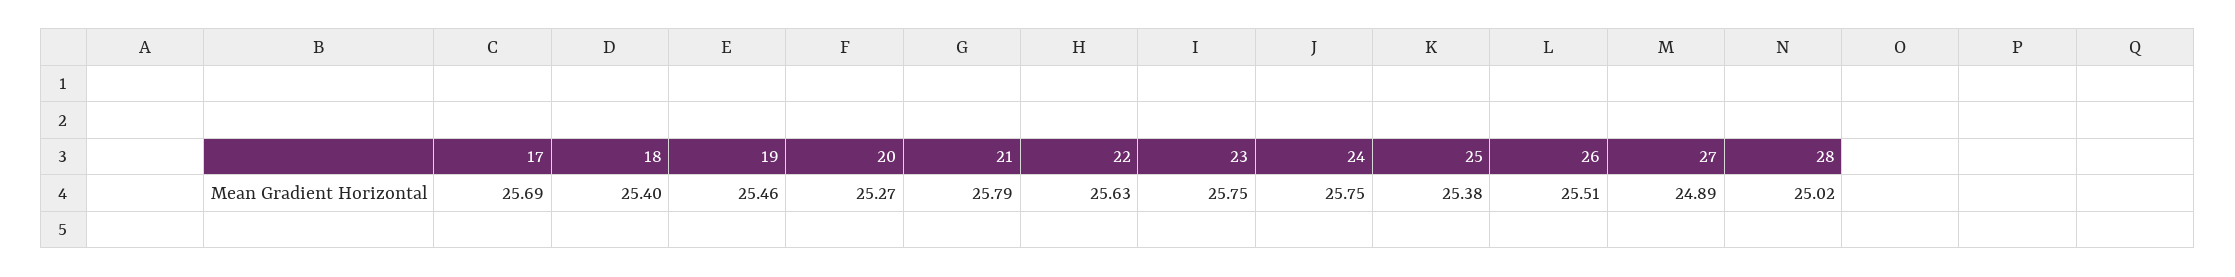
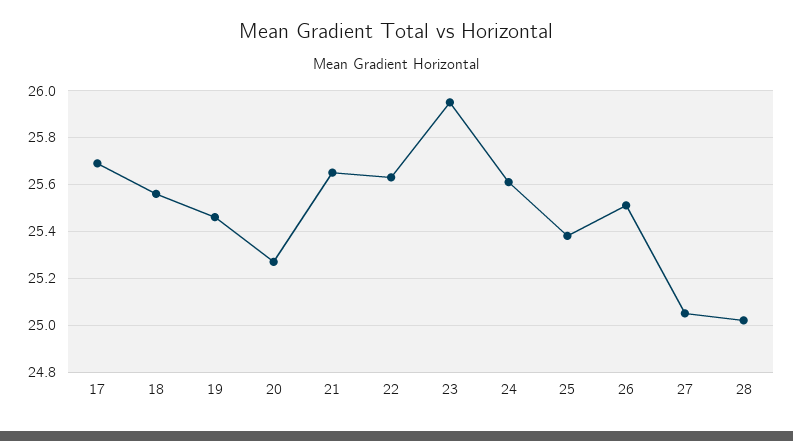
18: 25.4 -> 25.55
21: 25.79 -> 25.65
23: 25.75 -> 25.95
24: 25.75 -> 25.6
27: 24.89 -> 25.05

